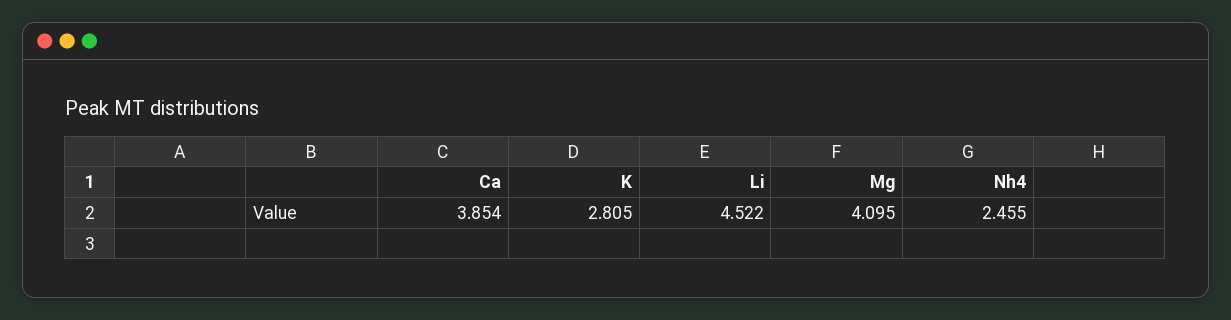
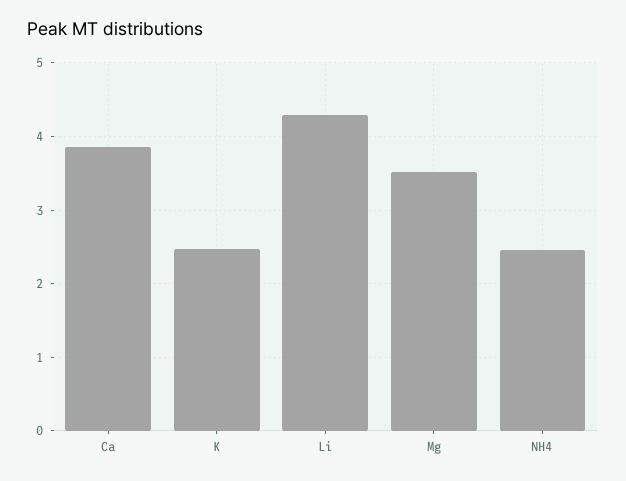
K: 2.805 -> 2.5
Li: 4.522 -> 4.3
Mg: 4.095 -> 3.5

